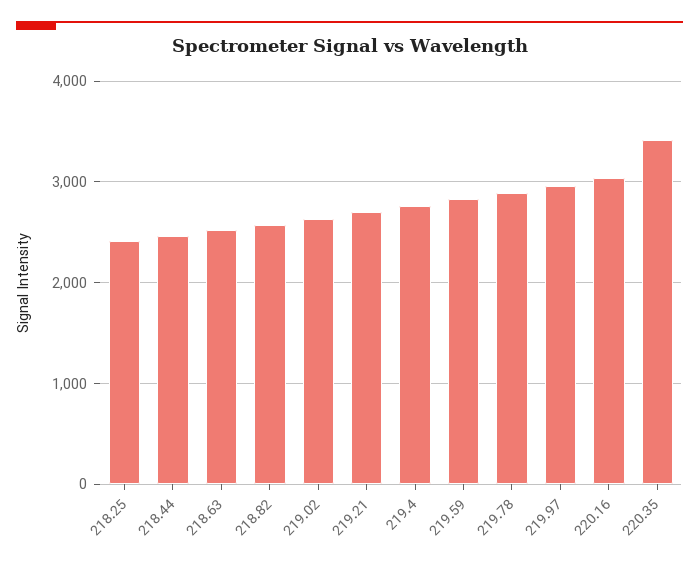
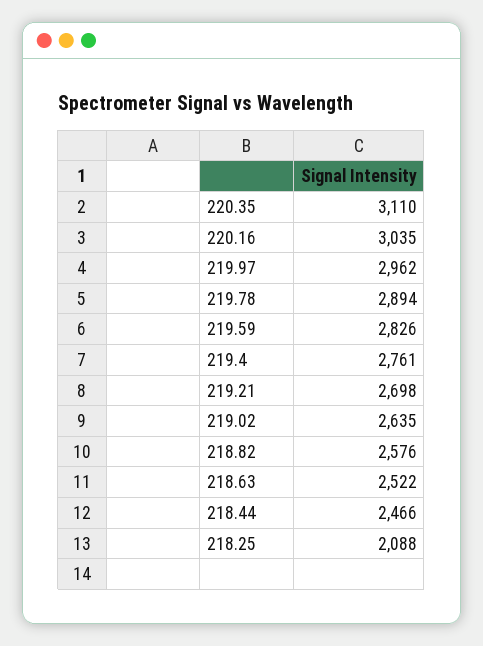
218.25: 2400 -> 2088
220.35: 3400 -> 3110

